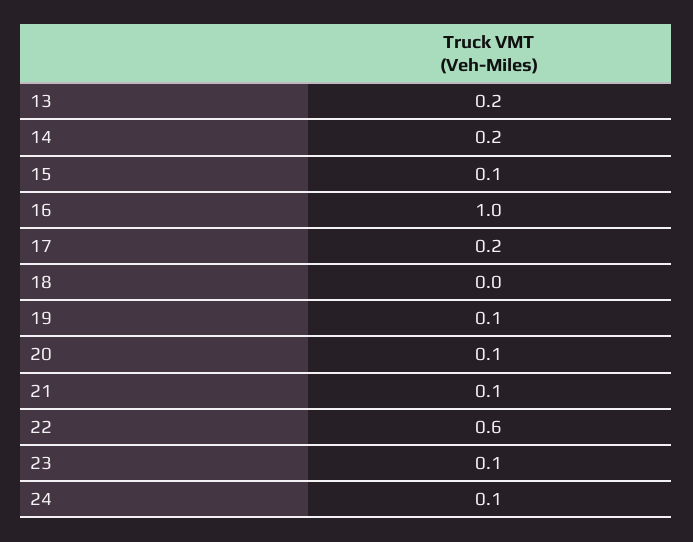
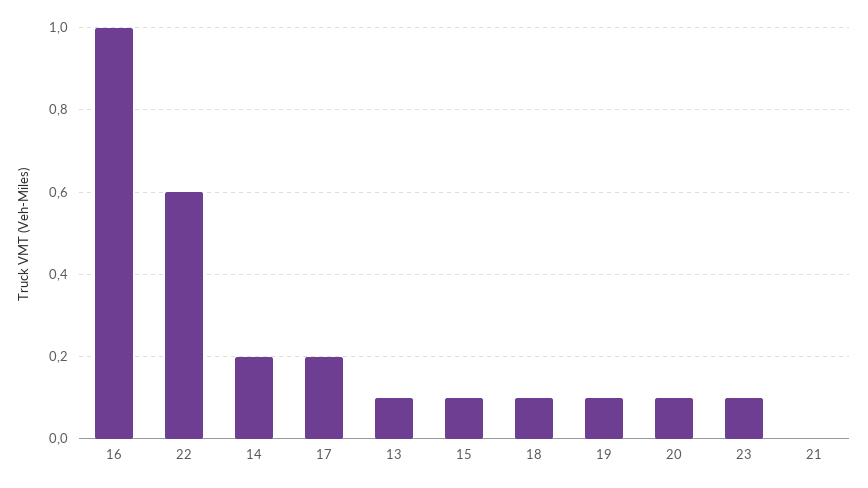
13: 0.2 -> 0.1
18: 0 -> 0.1
21: 0.1 -> 0
24: 0.1 -> none

